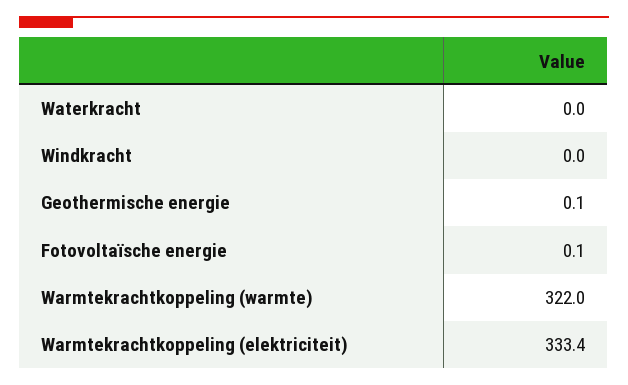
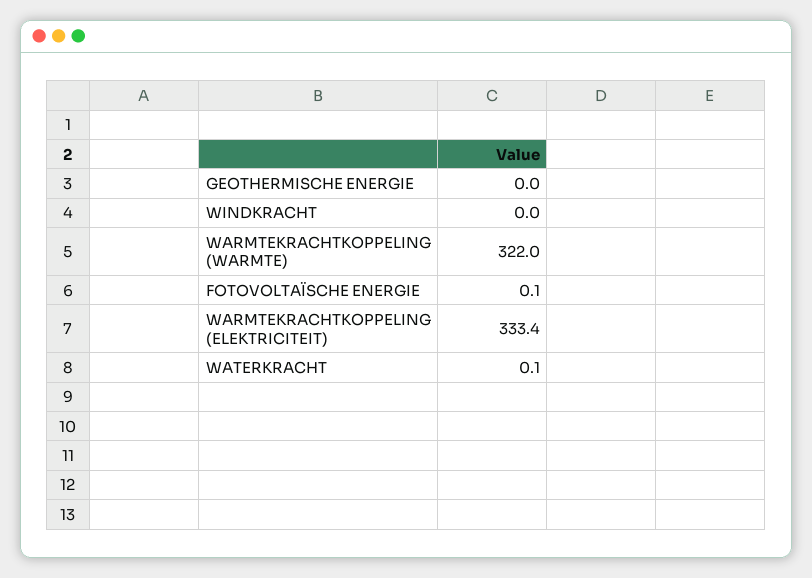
Waterkracht: 0 -> 0.1
Geothermische energie: 0.1 -> 0

